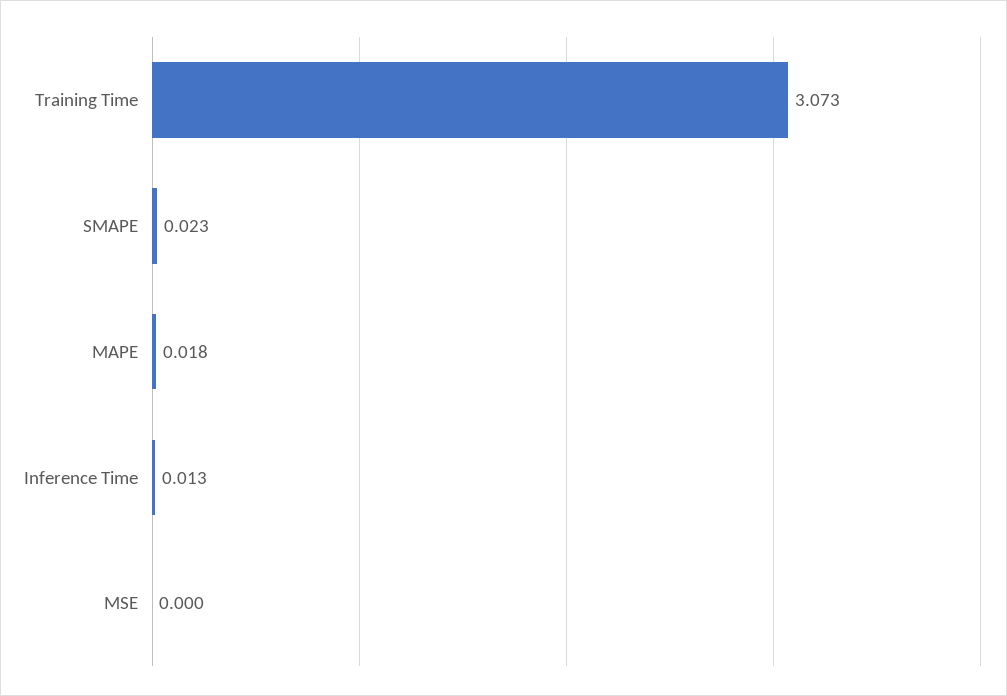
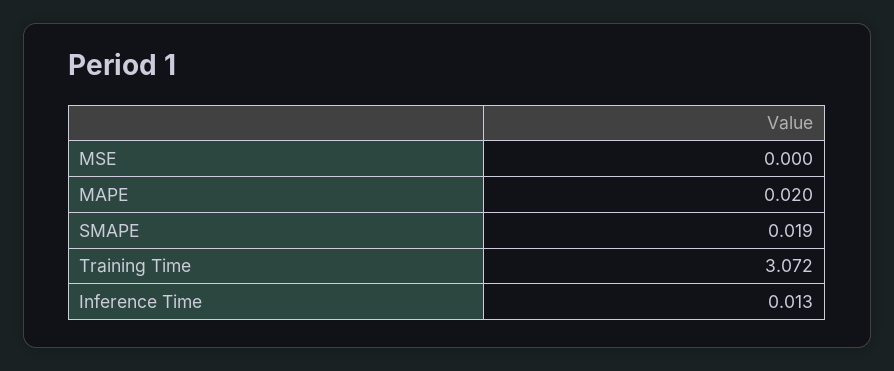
Training Time: 3.073 -> 3.072
SMAPE: 0.023 -> 0.019
MAPE: 0.018 -> 0.02

